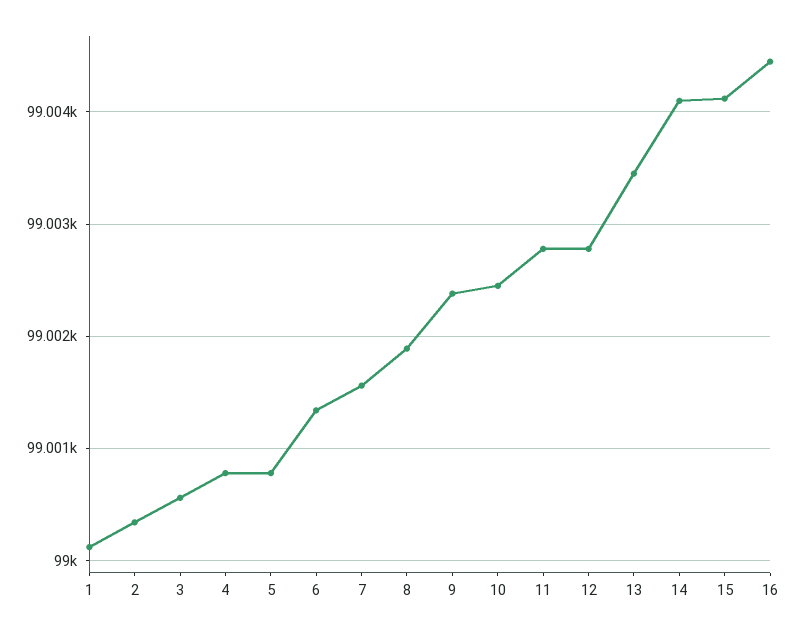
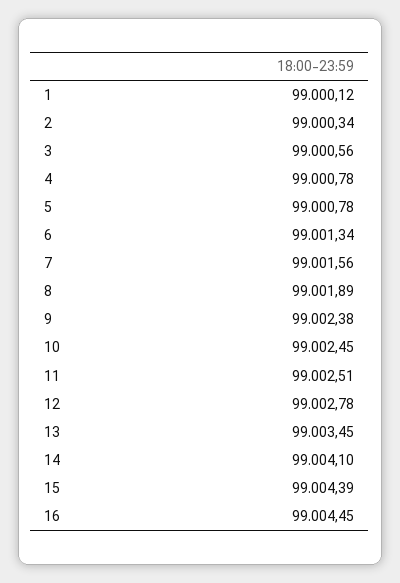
11: 99002.8 -> 99002.51
15: 99004.1 -> 99004.39

